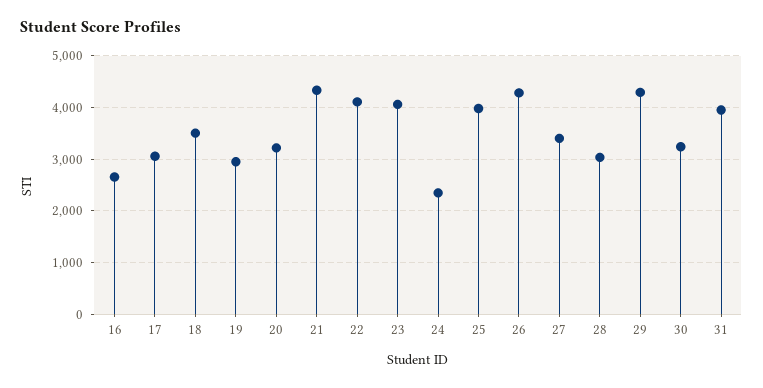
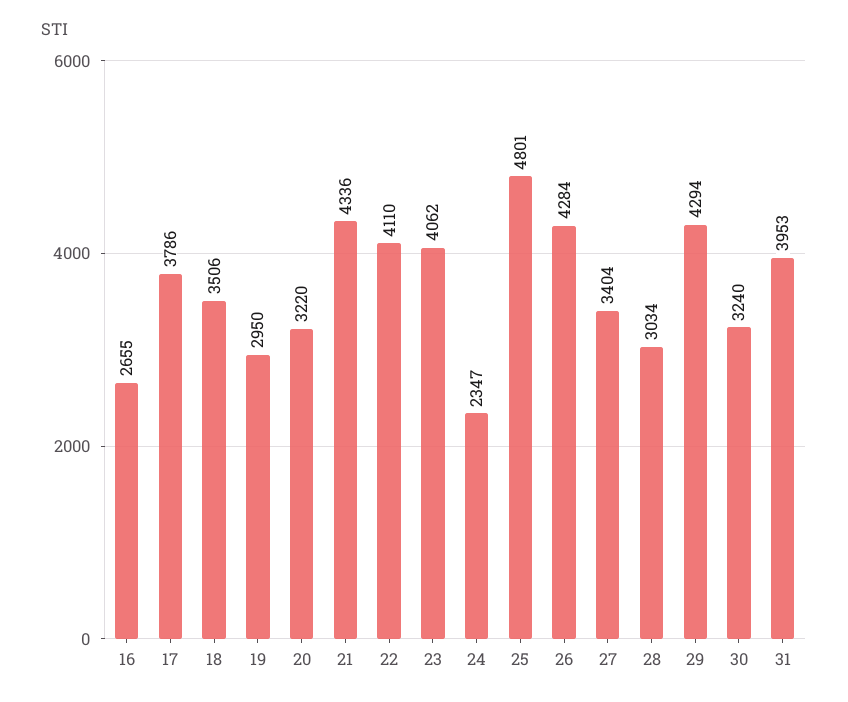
17: 3000 -> 3786
25: 4000 -> 4801

